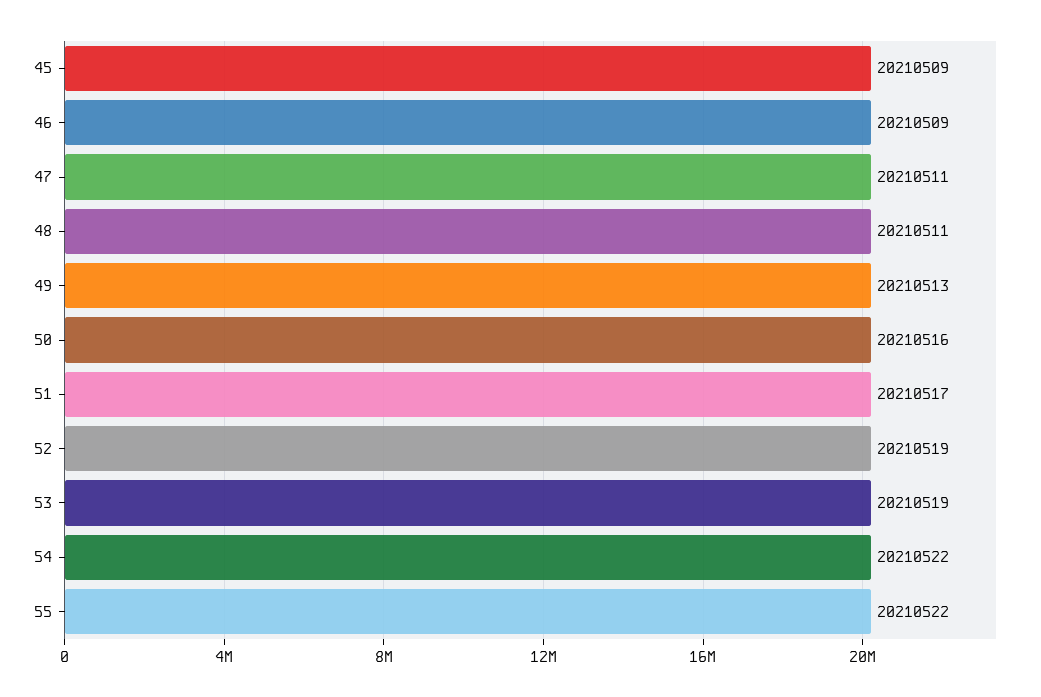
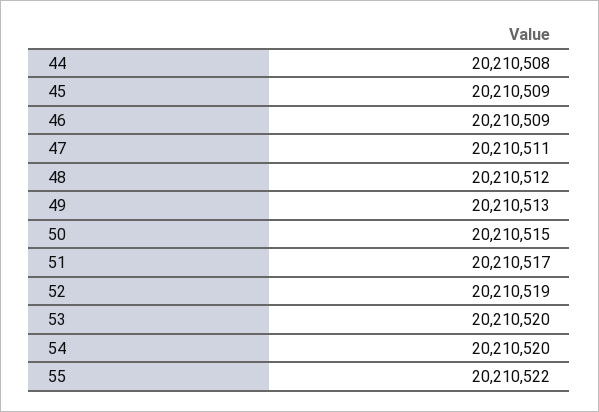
48: 20210511 -> 20210512
50: 20210516 -> 20210515
53: 20210519 -> 20210520
54: 20210522 -> 20210520
44: none -> 20210508

